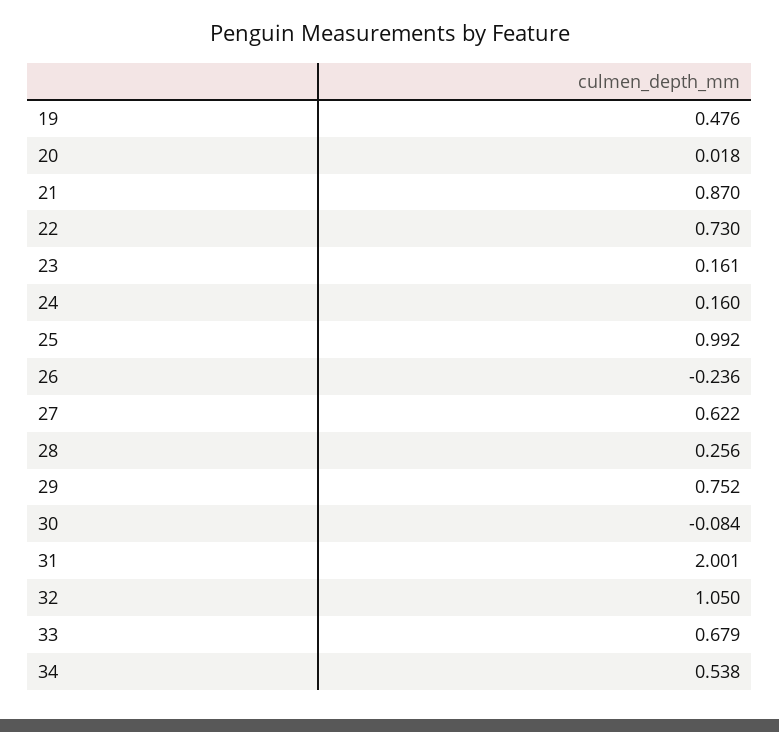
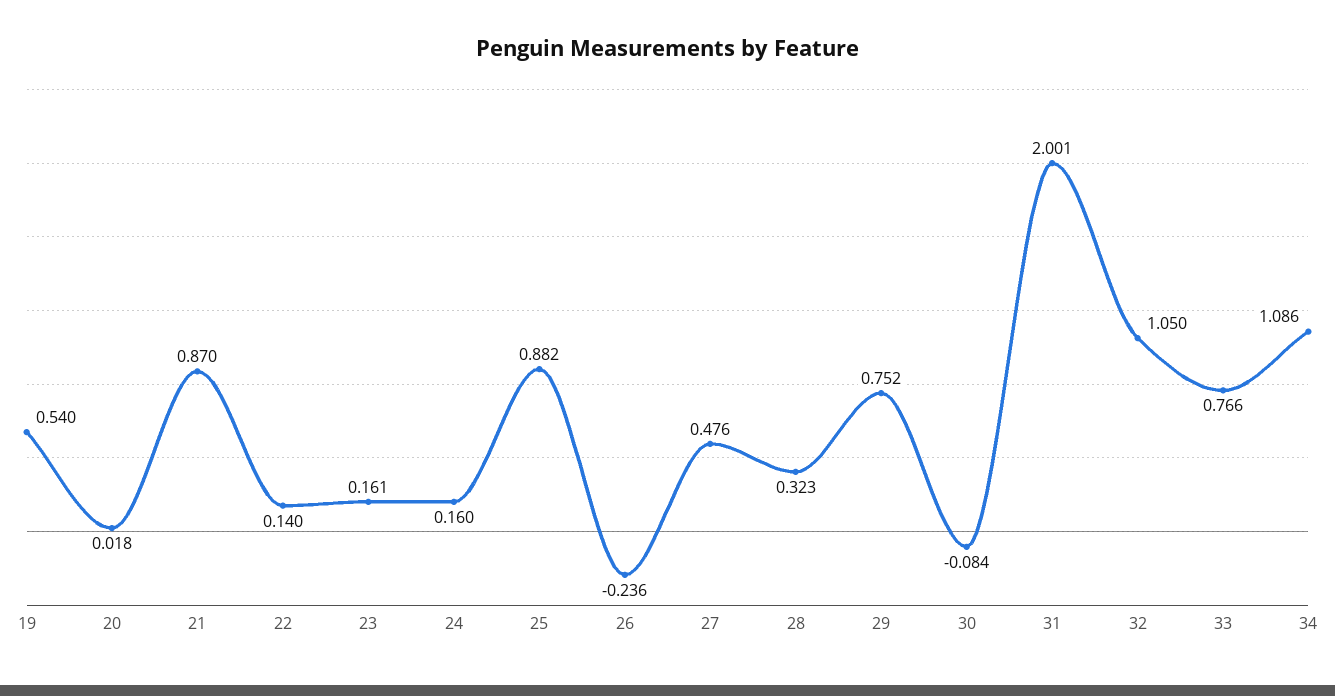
19: 0.476 -> 0.54
22: 0.73 -> 0.14
25: 0.992 -> 0.882
27: 0.622 -> 0.476
28: 0.256 -> 0.323
33: 0.679 -> 0.766
34: 0.538 -> 1.086

